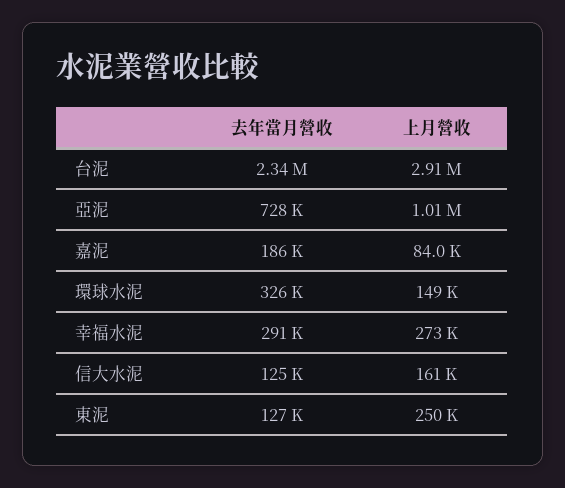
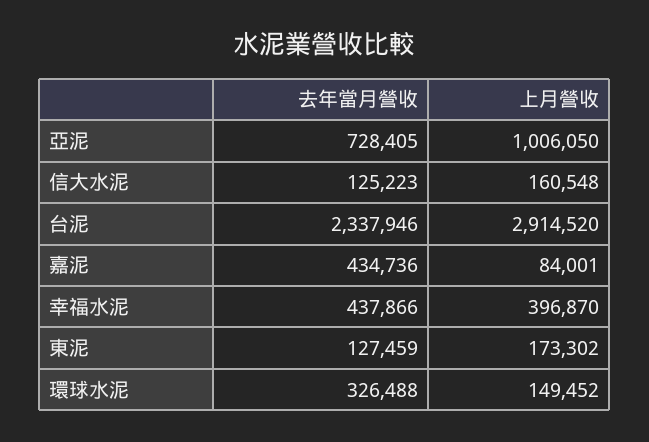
去年當月營收, 嘉泥: 186000 -> 434736
去年當月營收, 幸福水泥: 291000 -> 437866
上月營收, 幸福水泥: 273000 -> 396870
上月營收, 東泥: 250000 -> 173302

